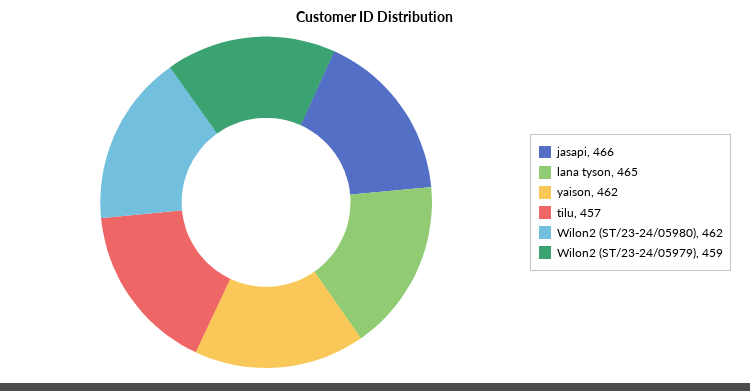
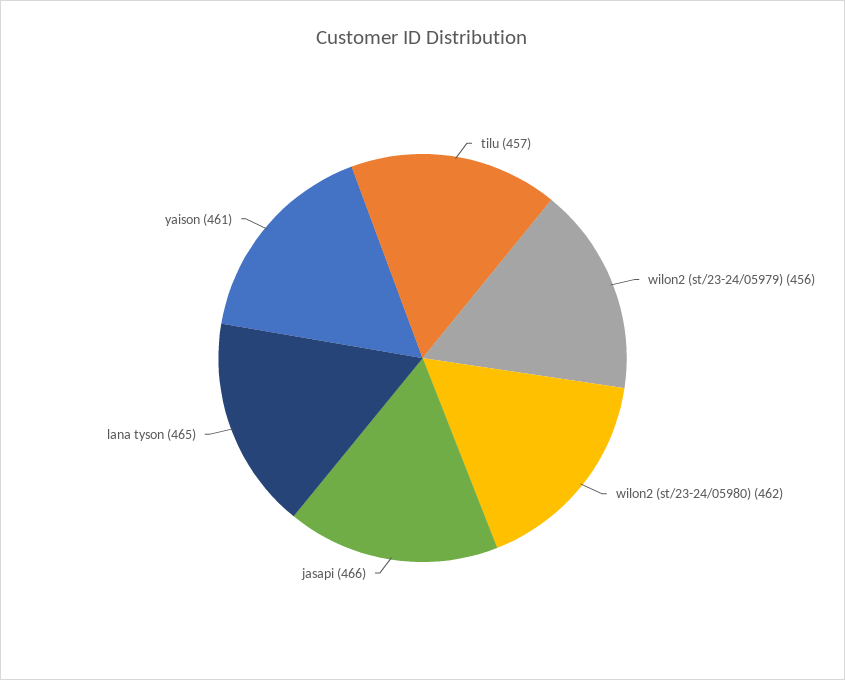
yaison: 462 -> 461
Wilon2 (ST/23-24/05979): 459 -> 456

